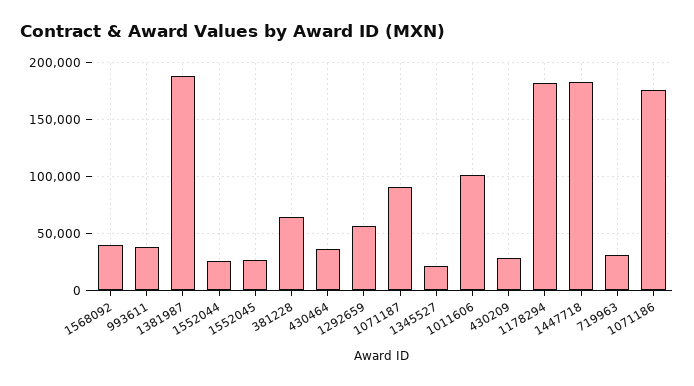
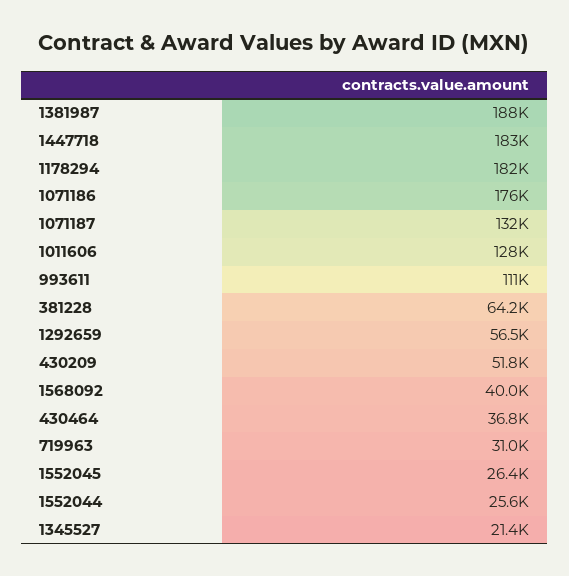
993611: 40000 -> 111000
1071187: 90000 -> 132000
1011606: 100000 -> 128000
430209: 30000 -> 51800

